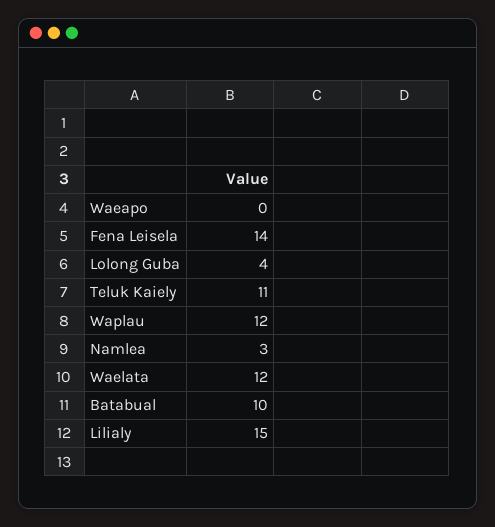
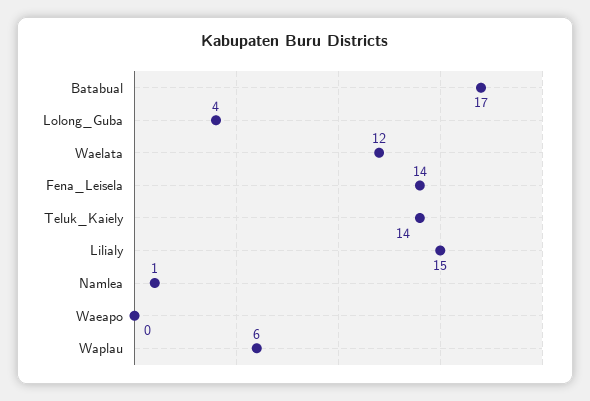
Teluk Kaiely: 11 -> 14
Waplau: 12 -> 6
Namlea: 3 -> 1
Batabual: 10 -> 17

